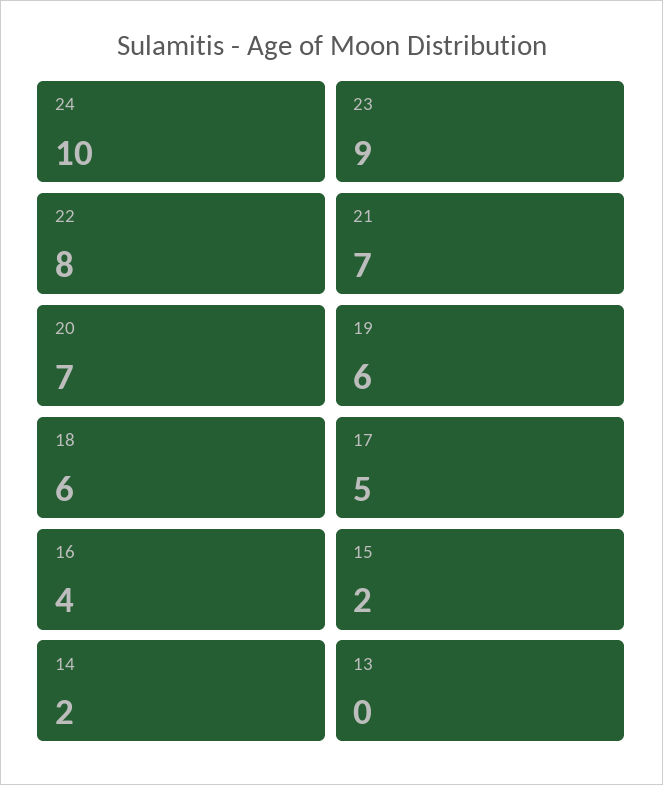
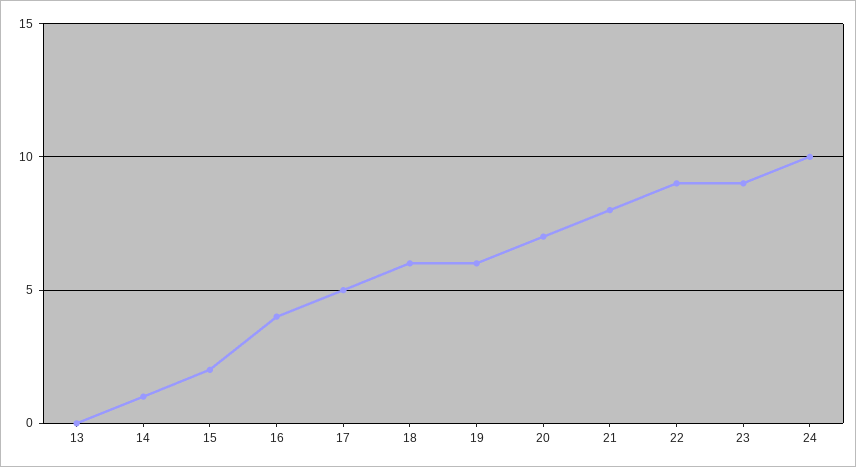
22: 8 -> 9
21: 7 -> 8
14: 2 -> 1

